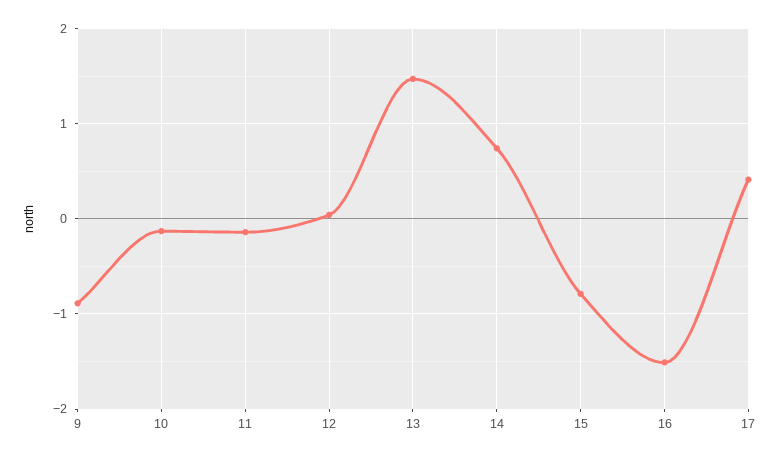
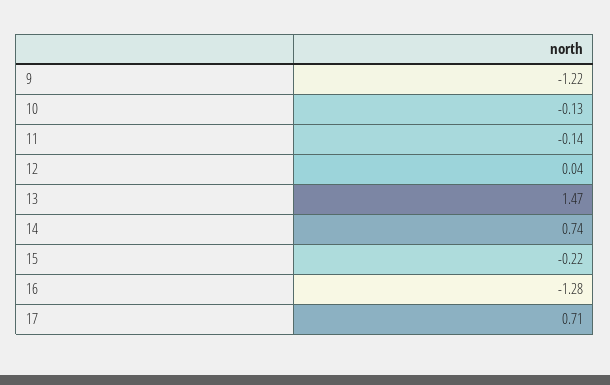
9: -0.9 -> -1.22
15: -0.8 -> -0.22
16: -1.5 -> -1.28
17: 0.4 -> 0.71

